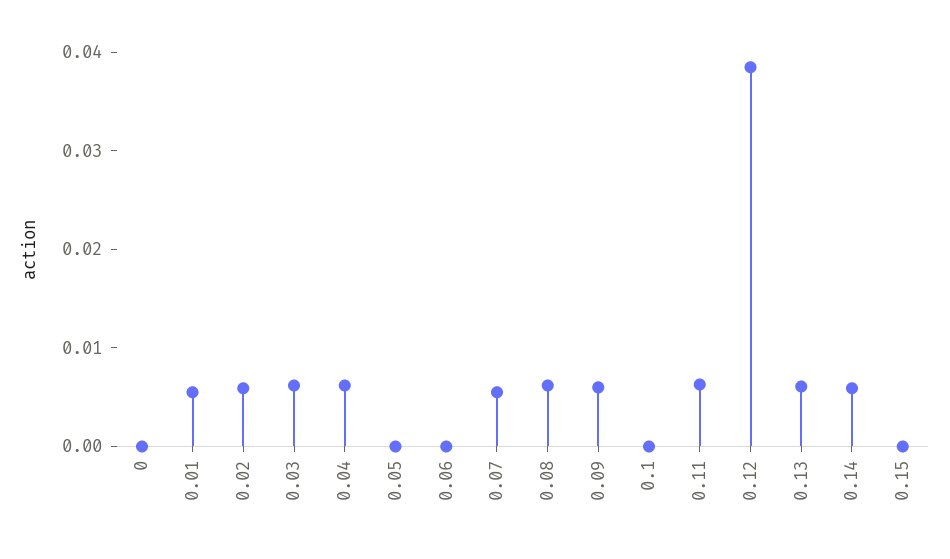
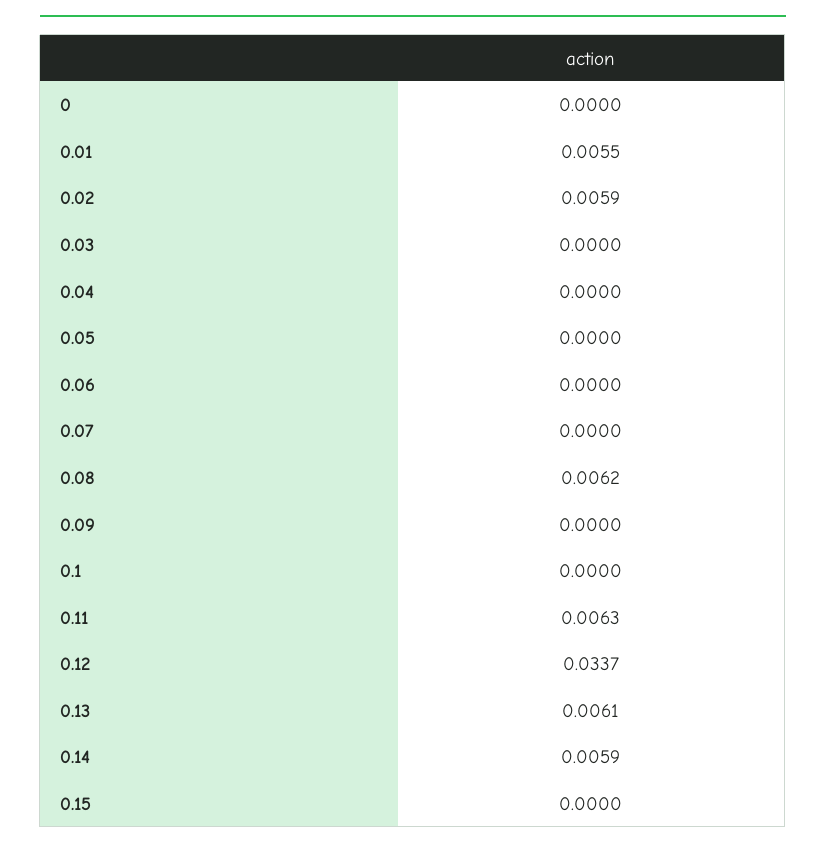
0.03: 0.006 -> 0
0.04: 0.006 -> 0
0.07: 0.006 -> 0
0.09: 0.006 -> 0
0.12: 0.038 -> 0.0337

